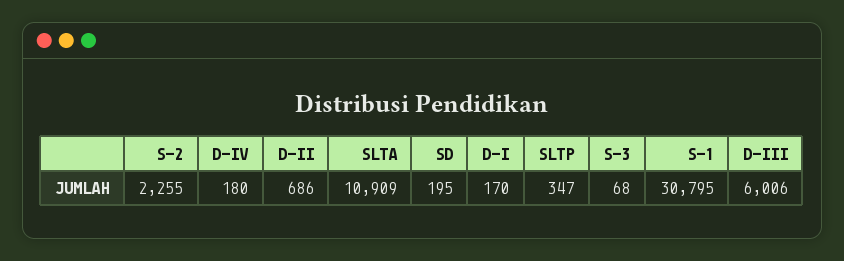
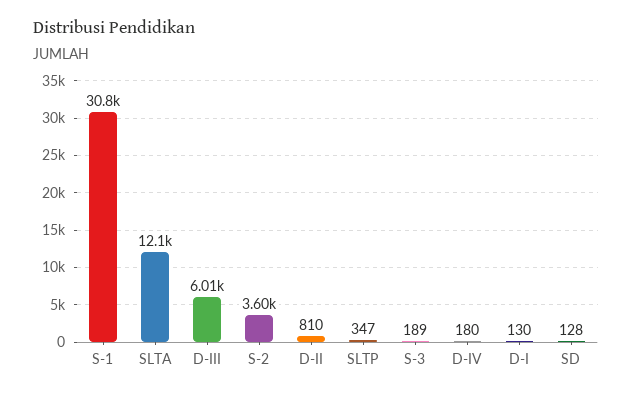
S-2: 2255 -> 3600
D-II: 686 -> 810
SLTA: 10909 -> 12100
SD: 195 -> 128
D-I: 170 -> 130
S-3: 68 -> 189

